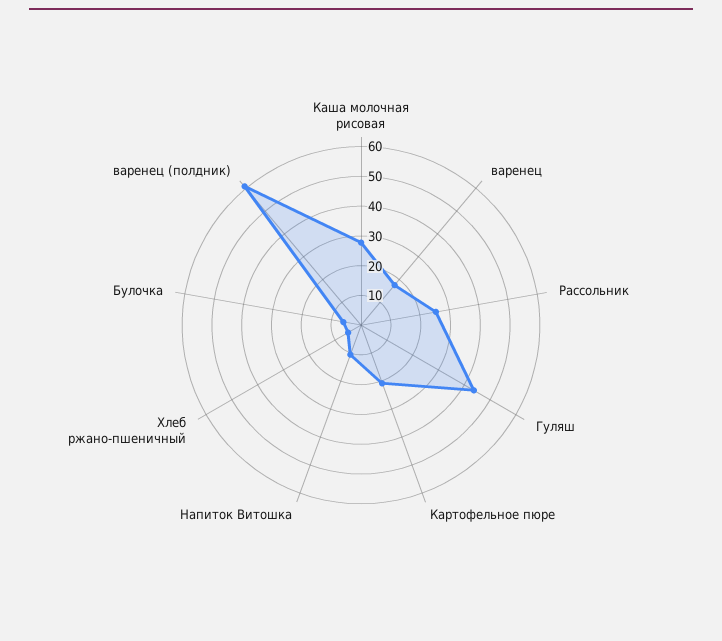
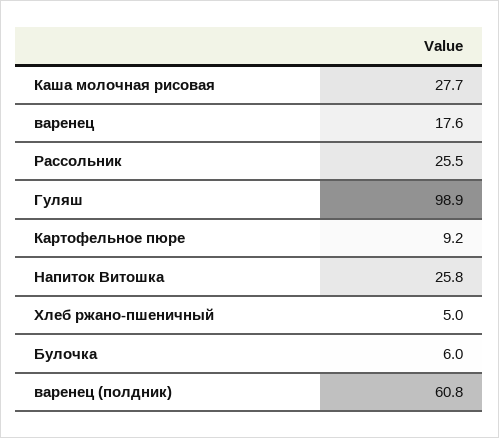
Гуляш: 45 -> 98.9
Картофельное пюре: 20 -> 9.2
Напиток Витошка: 10 -> 25.8

